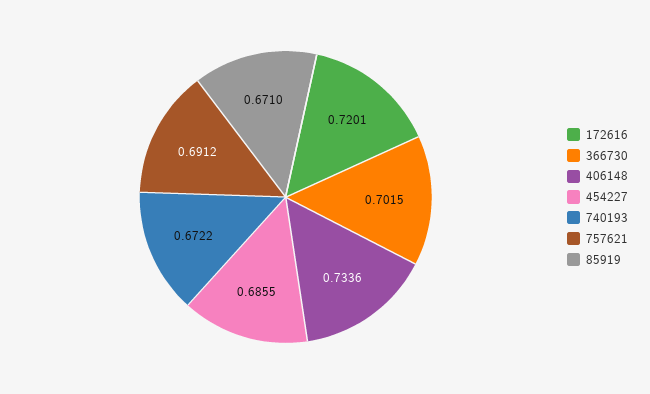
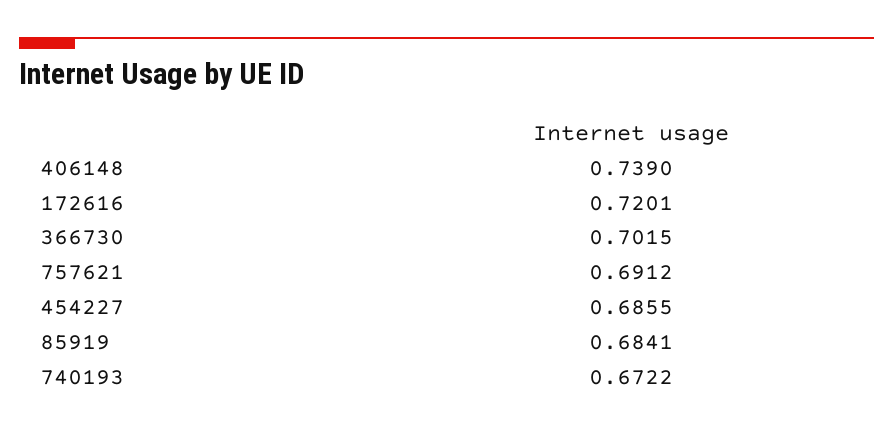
406148: 0.7336 -> 0.739
85919: 0.671 -> 0.6841

